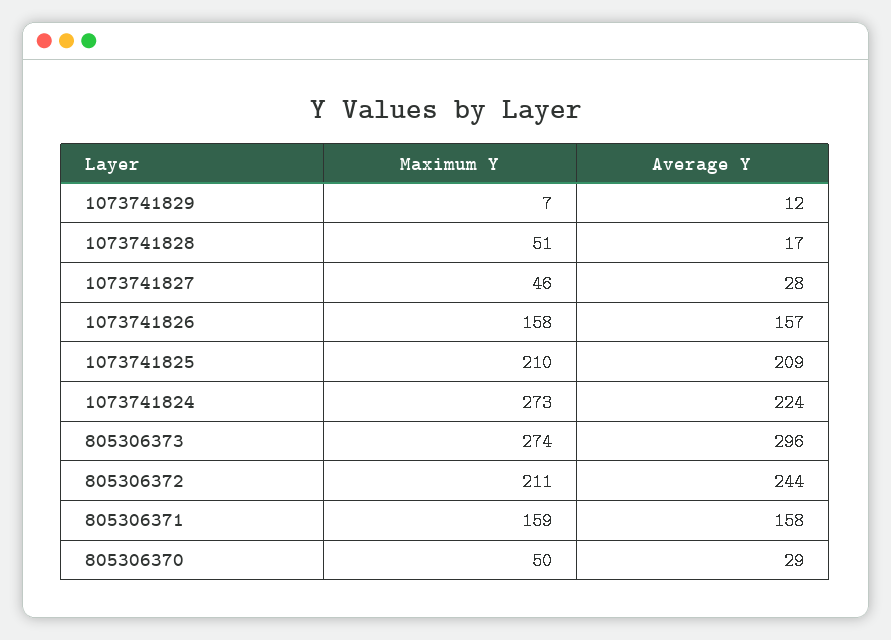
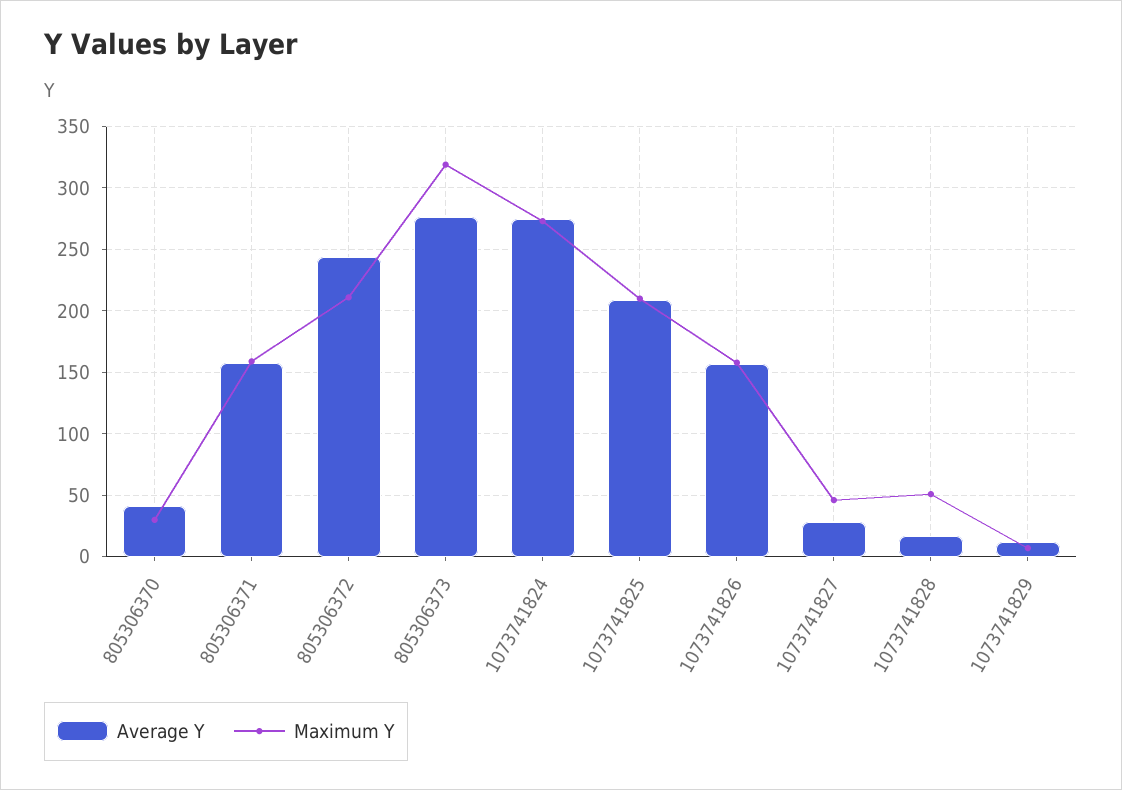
Average Y, 1073741824: 224 -> 275
Maximum Y, 805306373: 274 -> 320
Average Y, 805306373: 296 -> 275
Maximum Y, 805306370: 50 -> 30
Average Y, 805306370: 29 -> 40

